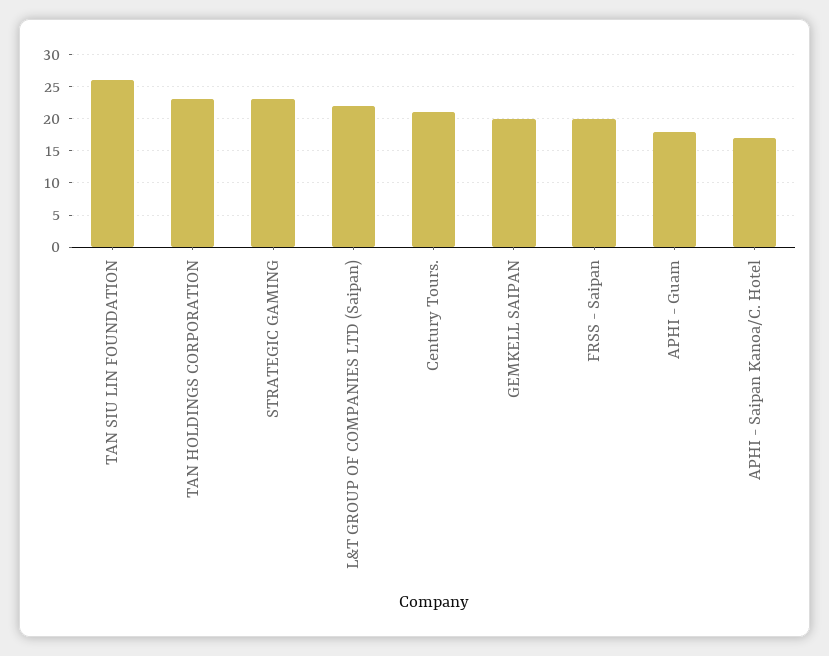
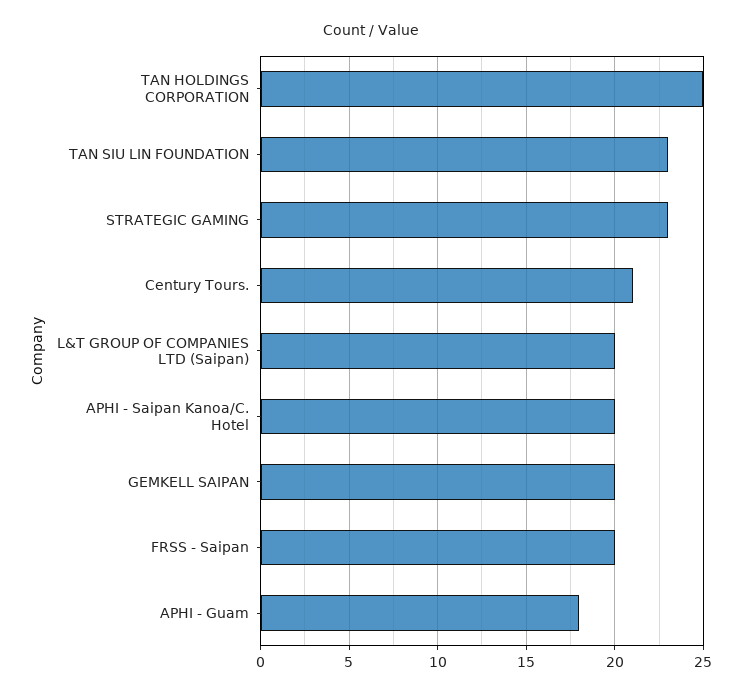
TAN SIU LIN FOUNDATION: 26 -> 23
TAN HOLDINGS CORPORATION: 23 -> 25
L&T GROUP OF COMPANIES LTD (Saipan): 22 -> 20
APHI - Saipan Kanoa/C. Hotel: 17 -> 20

